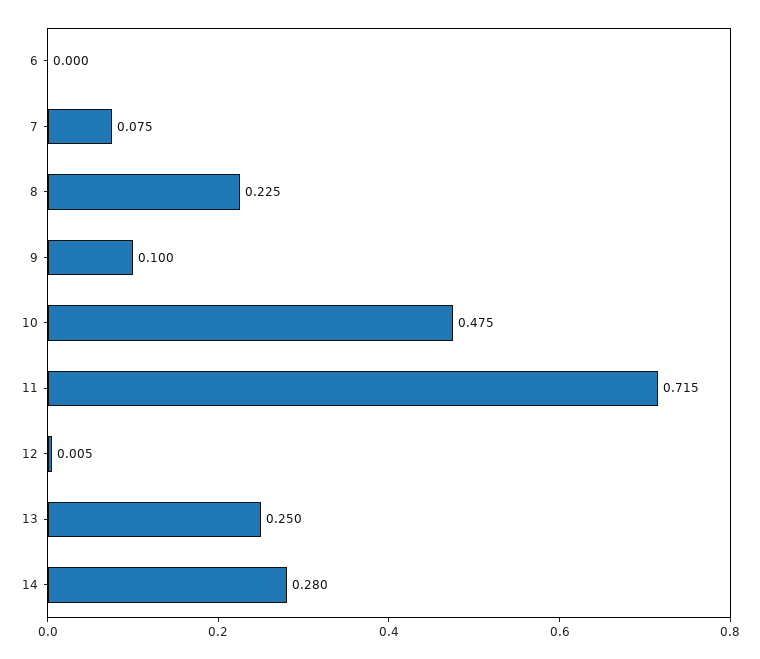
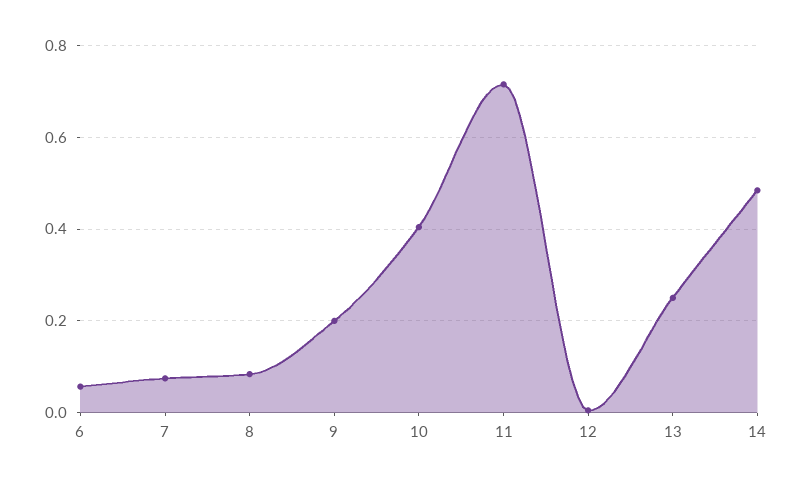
6: 0 -> 0.06
8: 0.225 -> 0.08
9: 0.1 -> 0.2
10: 0.475 -> 0.4
14: 0.28 -> 0.48

